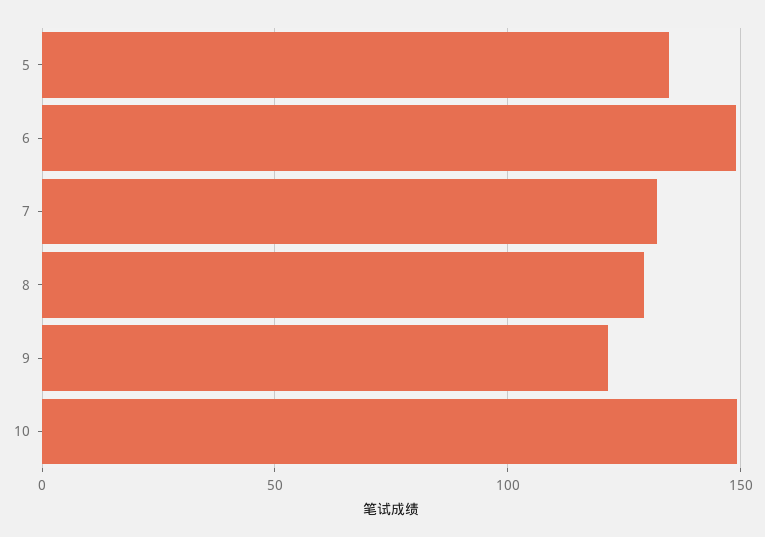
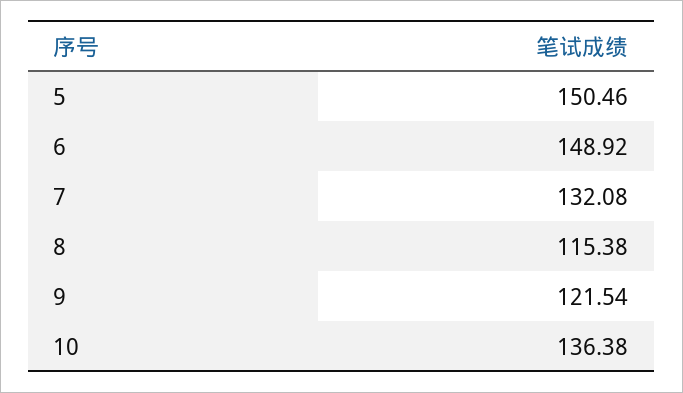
5: 135 -> 150.46
8: 130 -> 115.38
10: 150 -> 136.38

